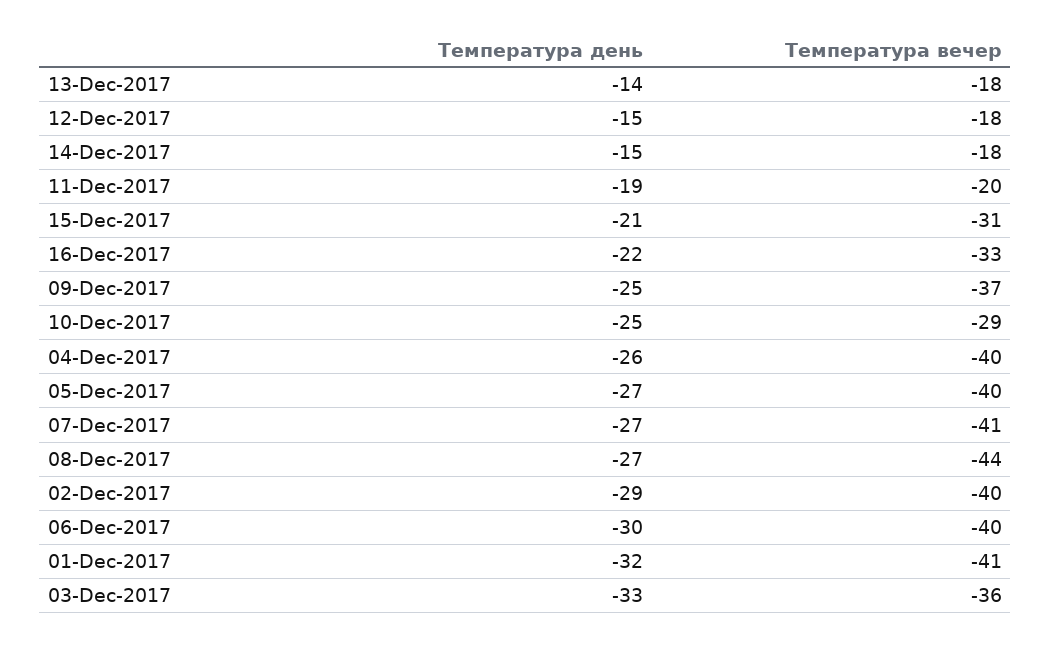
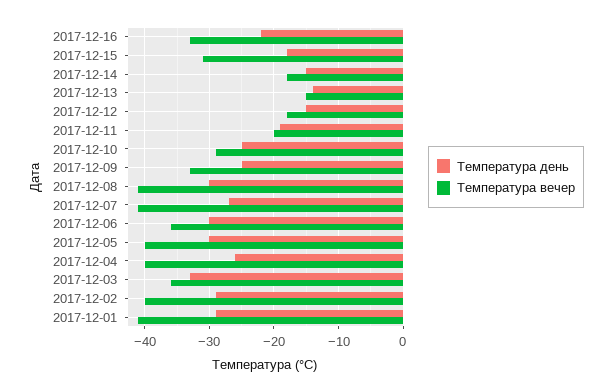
Температура вечер, 13-Dec-2017: -18 -> -15
Температура день, 15-Dec-2017: -21 -> -18
Температура вечер, 09-Dec-2017: -37 -> -33
Температура день, 05-Dec-2017: -27 -> -30
Температура день, 08-Dec-2017: -27 -> -30
Температура вечер, 08-Dec-2017: -44 -> -41
Температура вечер, 06-Dec-2017: -40 -> -36
Температура день, 01-Dec-2017: -32 -> -29

